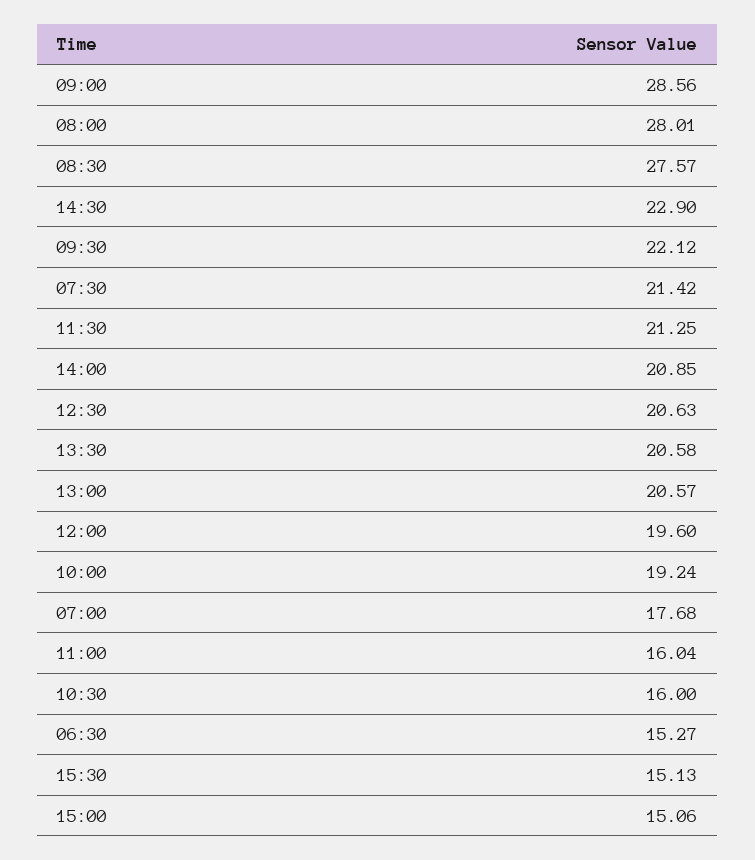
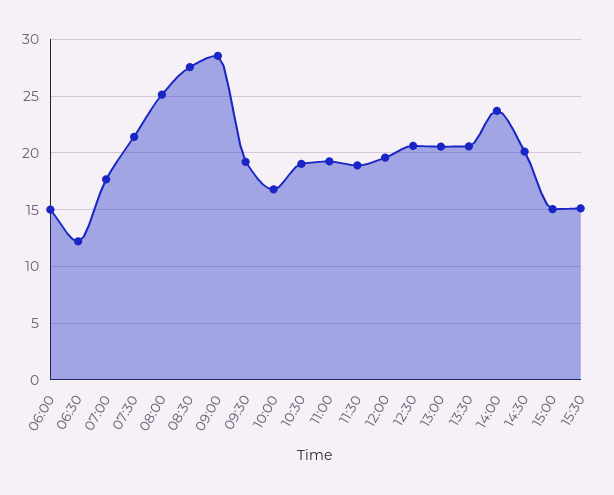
08:00: 28.01 -> 25
14:30: 22.9 -> 20
09:30: 22.12 -> 19
11:30: 21.25 -> 19
14:00: 20.85 -> 24
10:00: 19.24 -> 17
11:00: 16.04 -> 19
10:30: 16 -> 19
06:30: 15.27 -> 12
06:00: none -> 15

